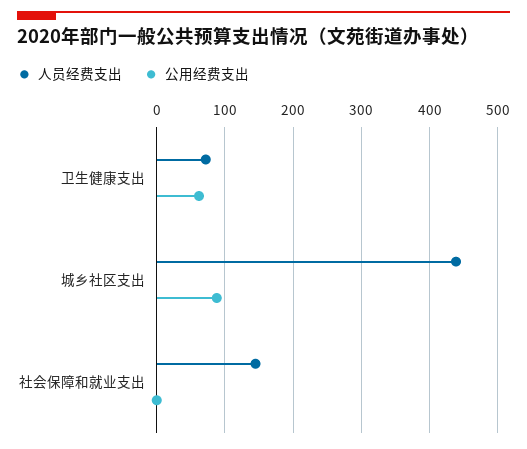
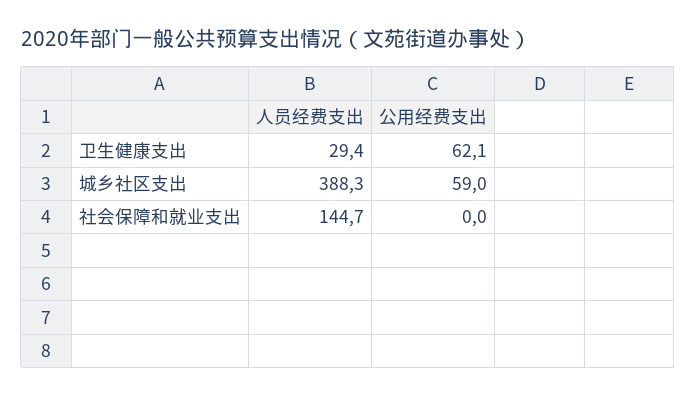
人员经费支出, 卫生健康支出: 70 -> 29.4
人员经费支出, 城乡社区支出: 440 -> 388.3
公用经费支出, 城乡社区支出: 90 -> 59

